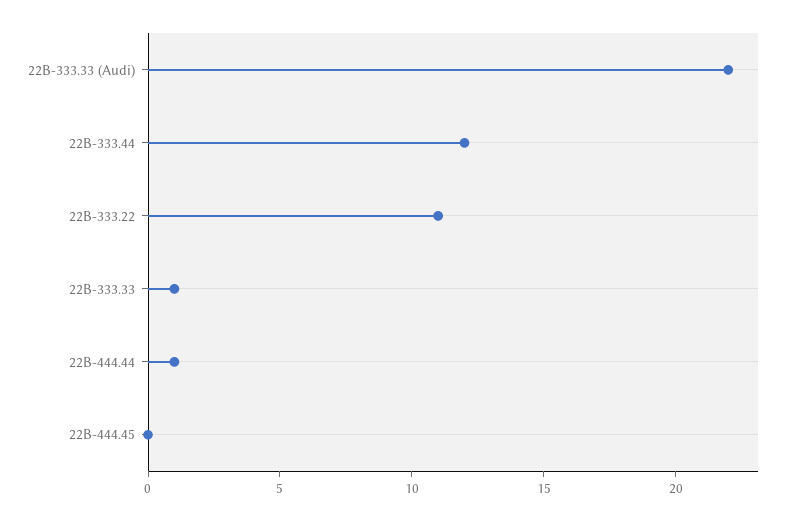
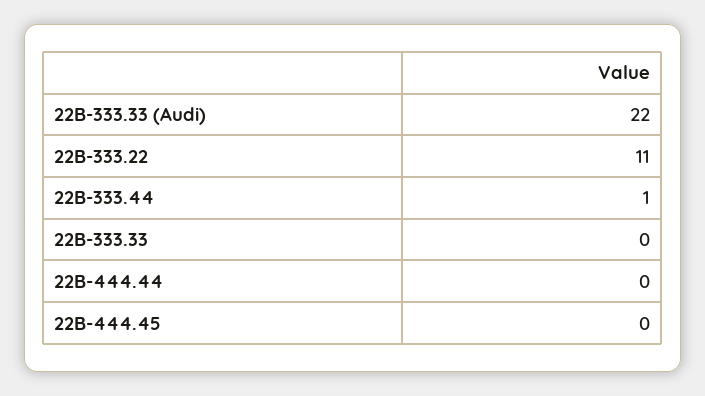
22B-333.44: 12 -> 1
22B-333.33: 1 -> 0
22B-444.44: 1 -> 0

